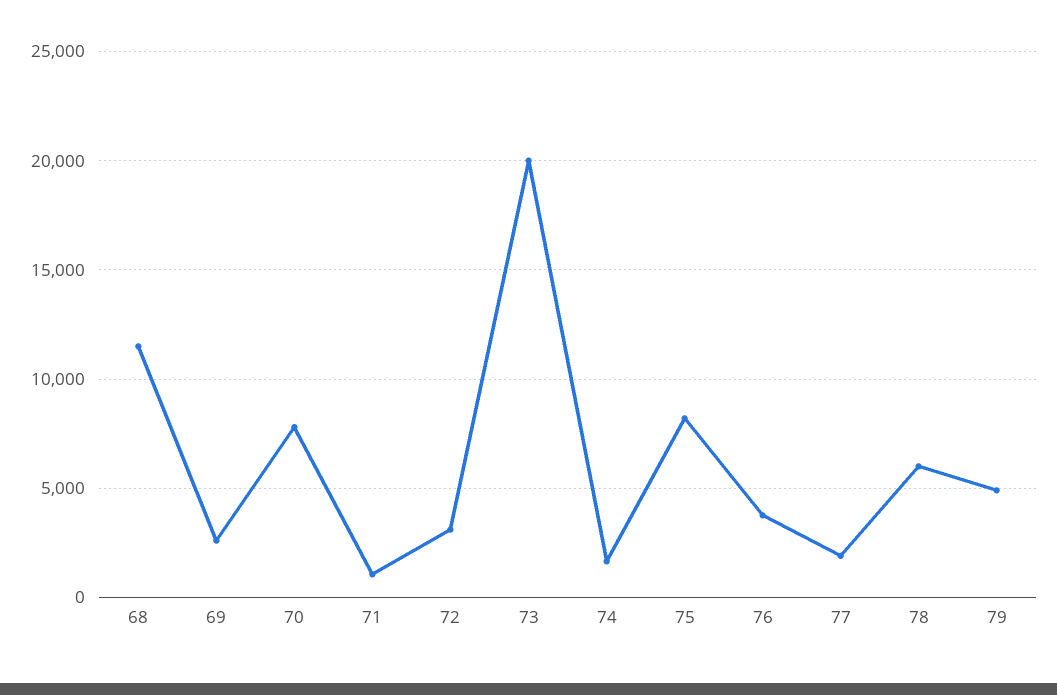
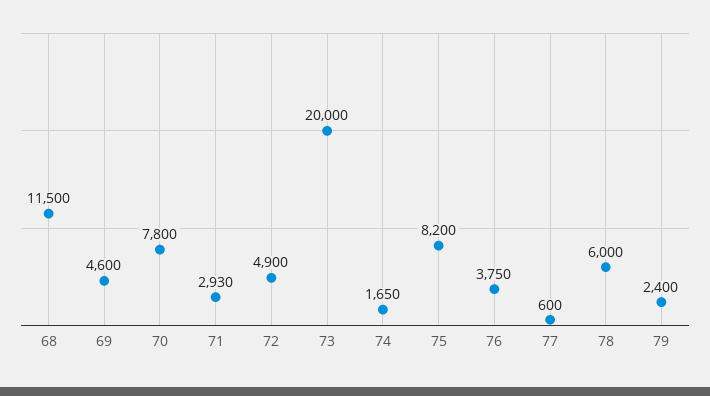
69: 2500 -> 4600
71: 1000 -> 2930
72: 3000 -> 4900
77: 2000 -> 600
79: 5000 -> 2400

